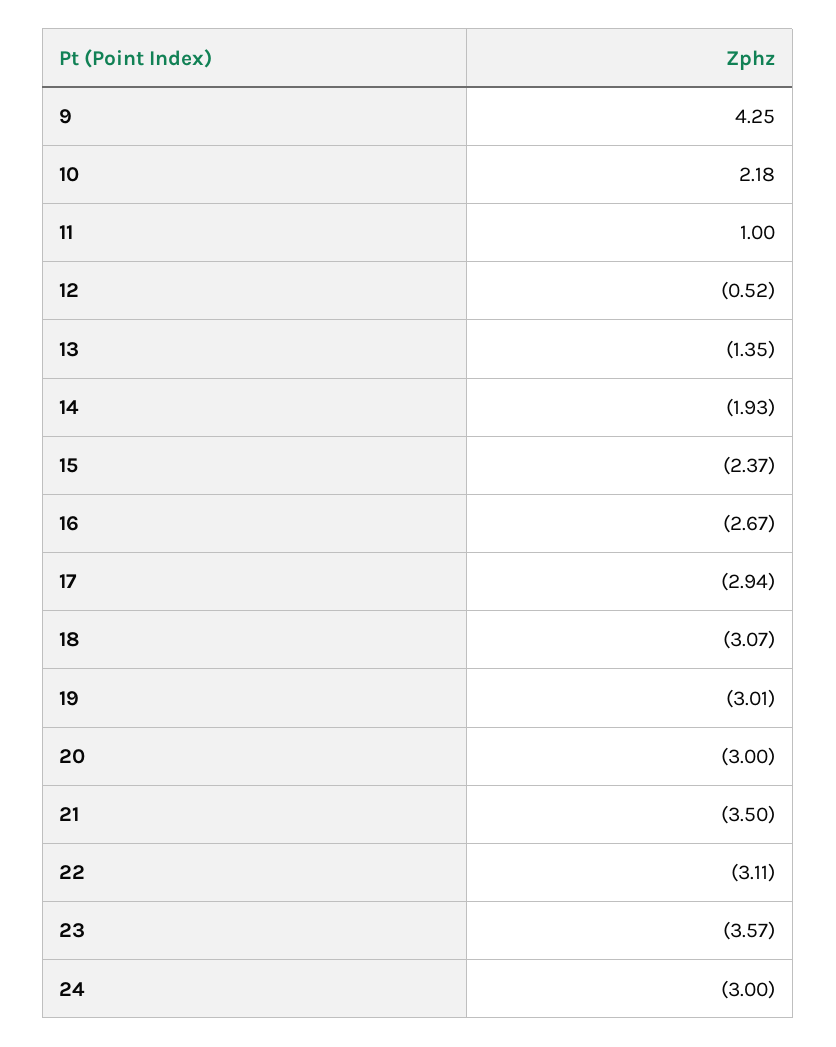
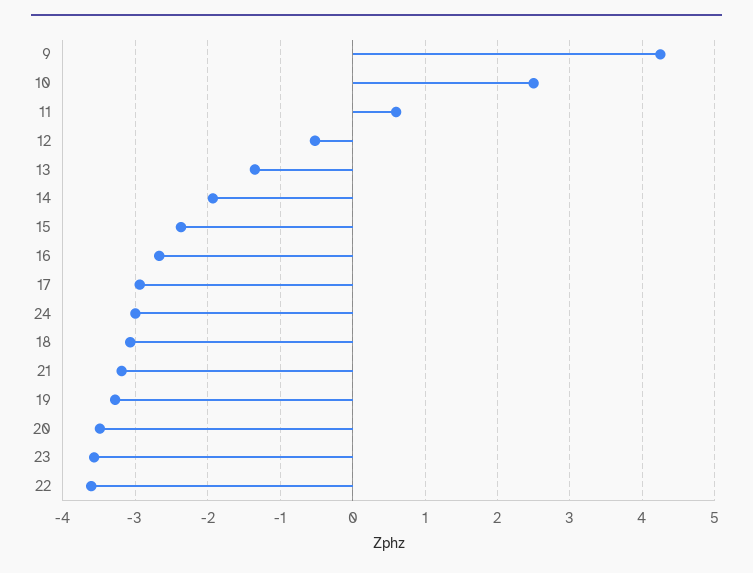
10: 2.18 -> 2.5
11: 1 -> 0.6
19: -3.01 -> -3.3
20: -3 -> -3.5
21: -3.5 -> -3.2
22: -3.11 -> -3.6

